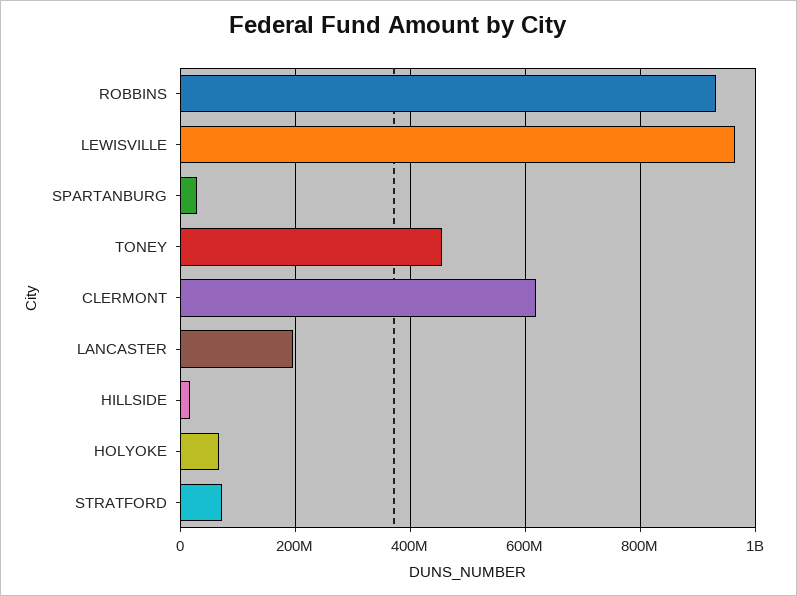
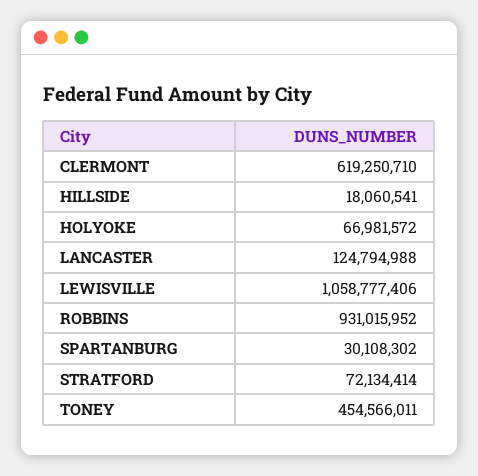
LEWISVILLE: 960000000 -> 1058777406
LANCASTER: 200000000 -> 124794988

